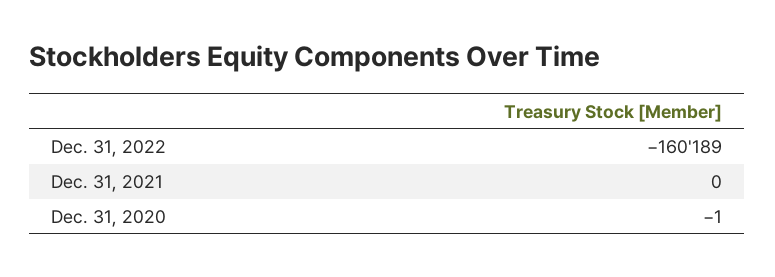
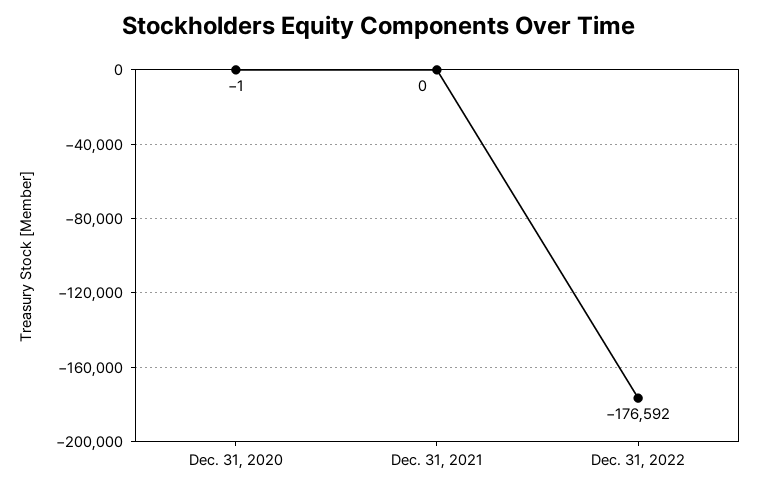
Dec. 31, 2022: -160189 -> -176592

